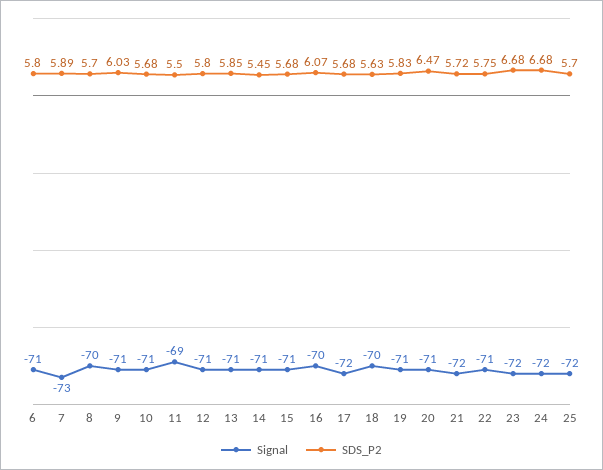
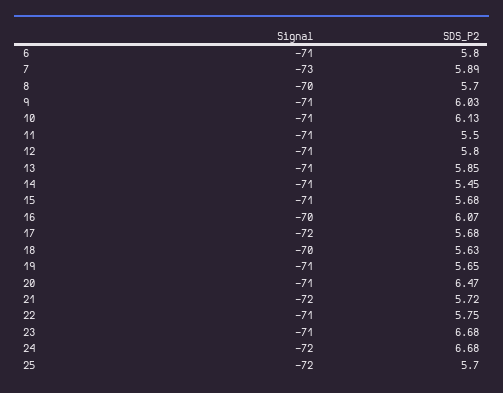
SDS_P2, 10: 5.68 -> 6.13
Signal, 11: -69 -> -71
SDS_P2, 19: 5.83 -> 5.65
Signal, 23: -72 -> -71

